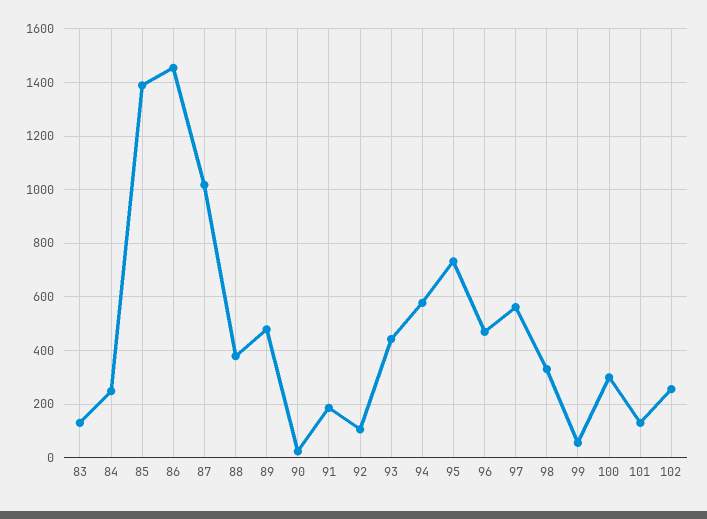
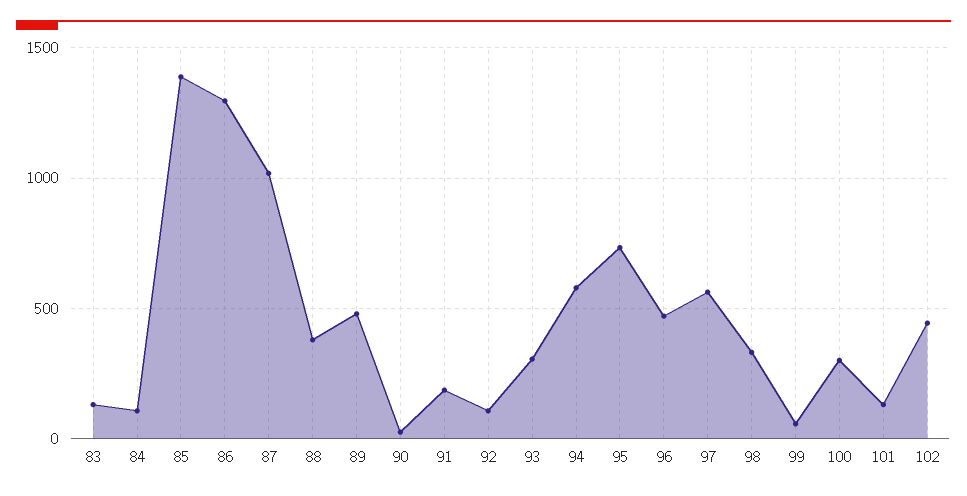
84: 250 -> 100
86: 1450 -> 1300
93: 450 -> 300
102: 250 -> 450

